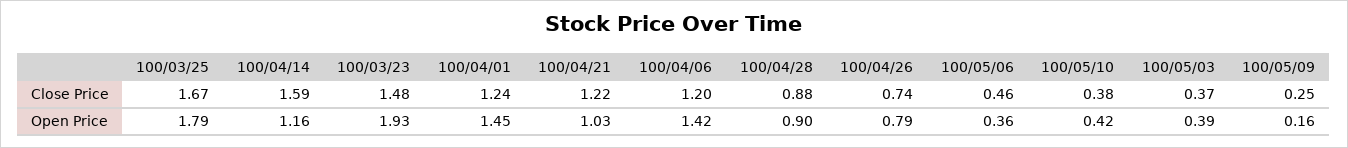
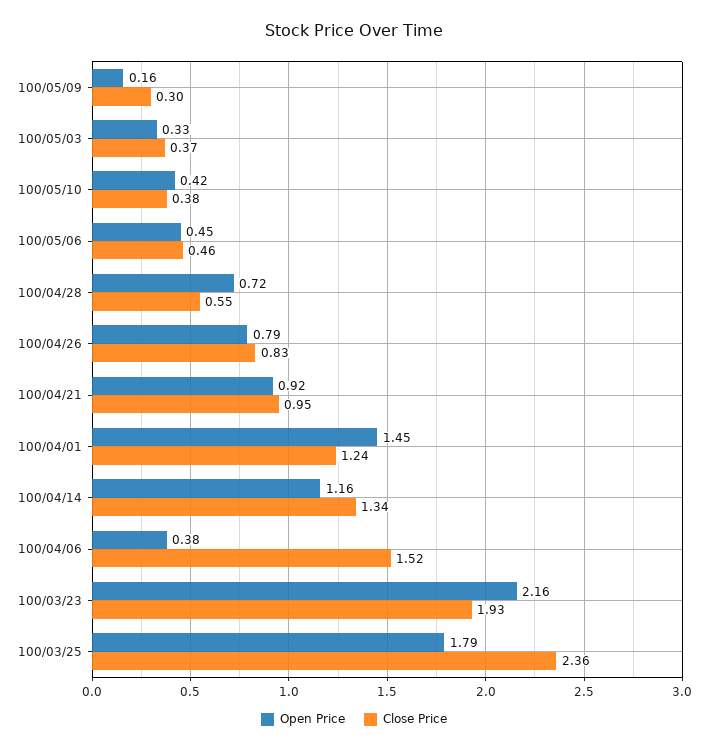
Close Price, 100/03/25: 1.67 -> 2.36
Close Price, 100/04/14: 1.59 -> 1.34
Close Price, 100/03/23: 1.48 -> 1.93
Close Price, 100/04/21: 1.22 -> 0.95
Close Price, 100/04/06: 1.2 -> 1.52
Close Price, 100/04/28: 0.88 -> 0.55
Close Price, 100/04/26: 0.74 -> 0.83
Close Price, 100/05/09: 0.25 -> 0.3
Open Price, 100/03/23: 1.93 -> 2.16
Open Price, 100/04/21: 1.03 -> 0.92
Open Price, 100/04/06: 1.42 -> 0.38
Open Price, 100/04/28: 0.9 -> 0.72
Open Price, 100/05/06: 0.36 -> 0.45
Open Price, 100/05/03: 0.39 -> 0.33

